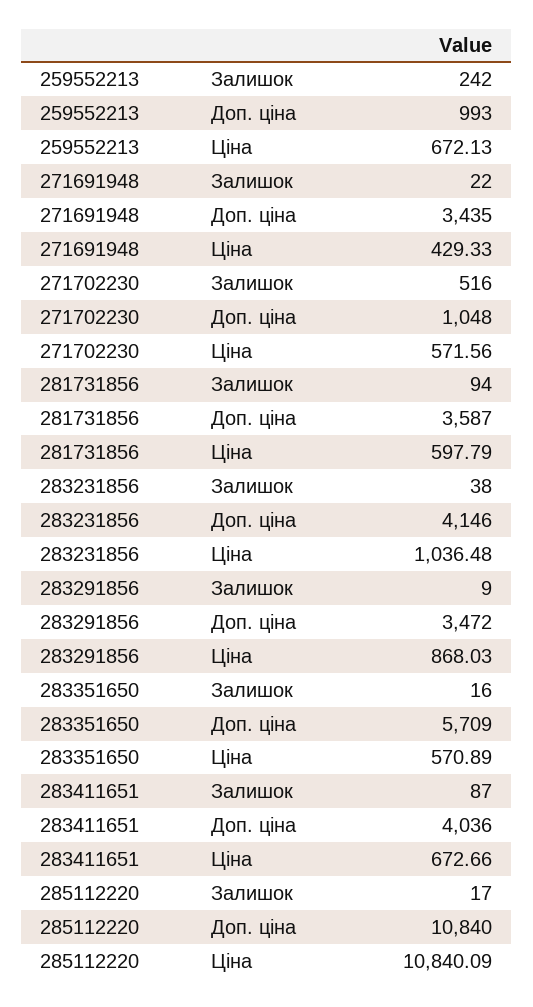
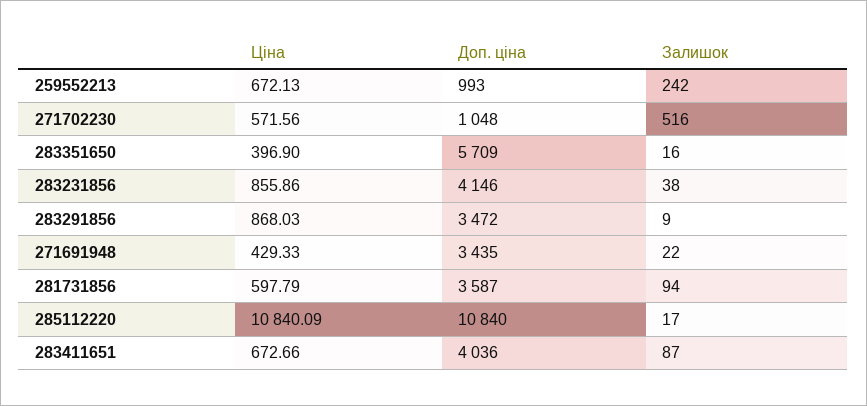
283231856, Ціна: 1036.48 -> 855.86
283351650, Ціна: 570.89 -> 396.9

